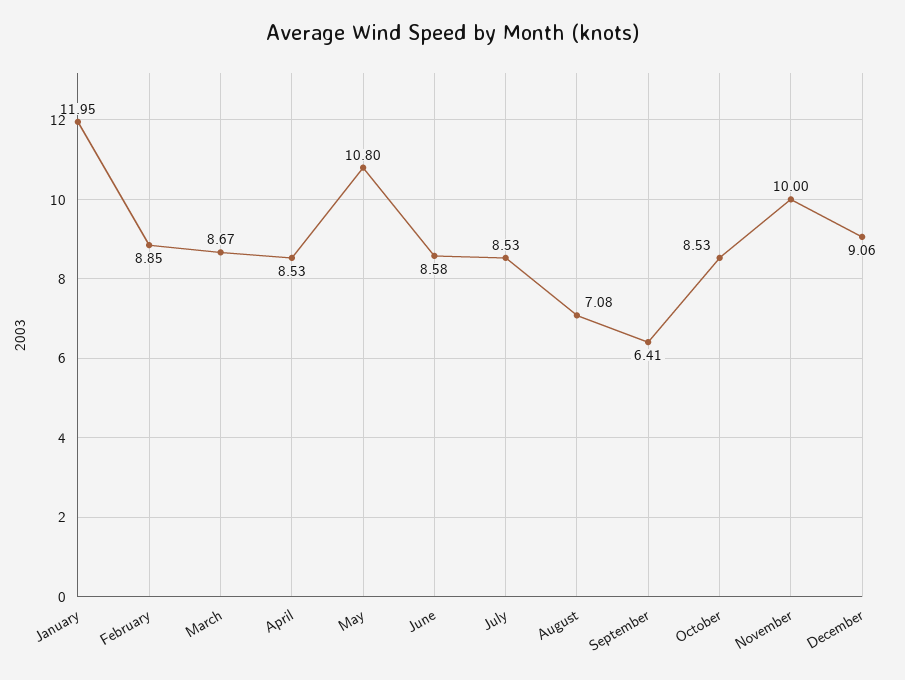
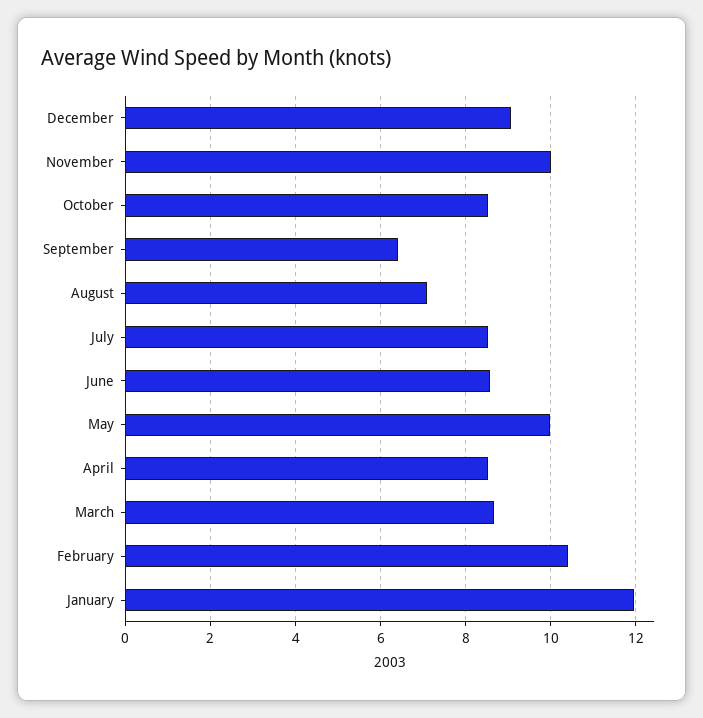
February: 8.85 -> 10.4
May: 10.8 -> 10

